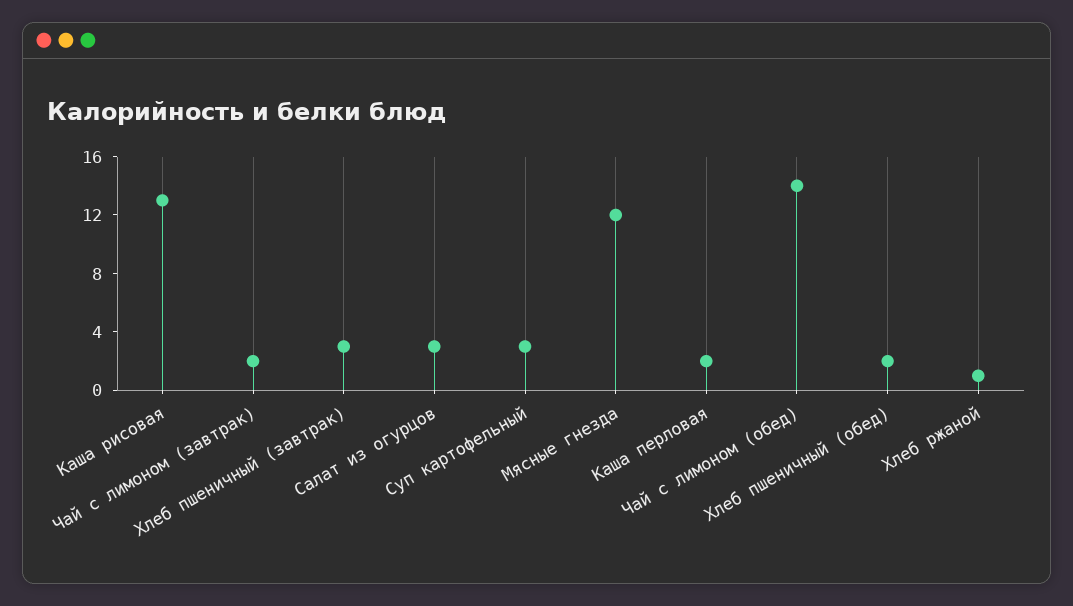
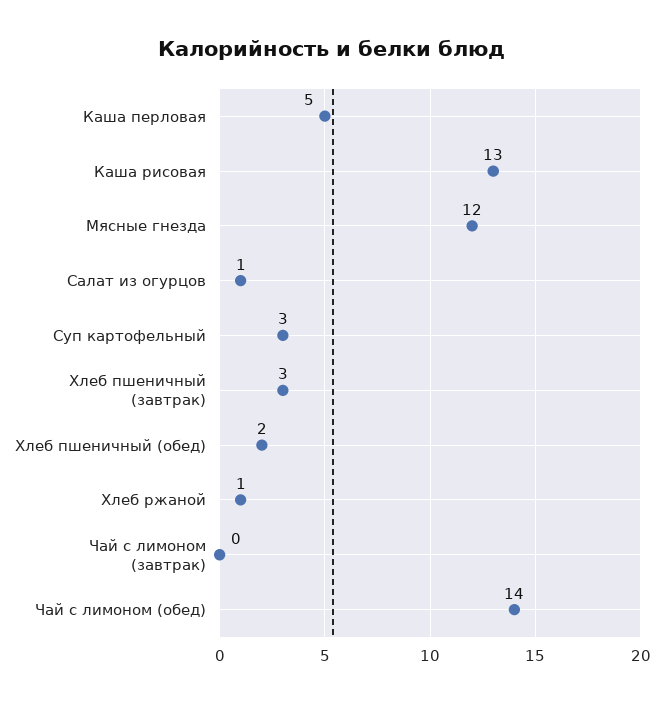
Чай с лимоном (завтрак): 2 -> 0
Салат из огурцов: 3 -> 1
Каша перловая: 2 -> 5

